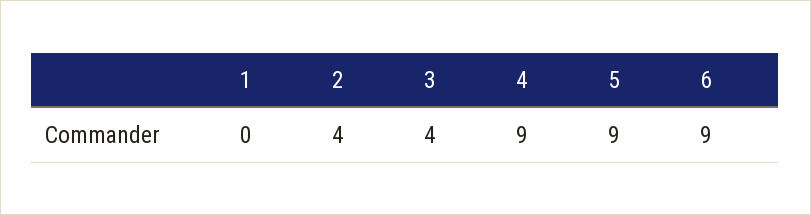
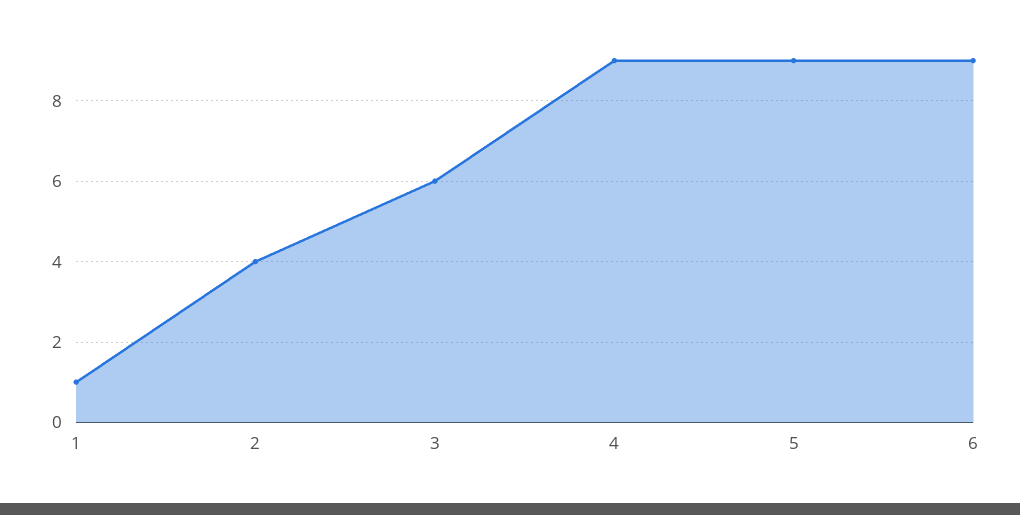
1: 0 -> 1
3: 4 -> 6

